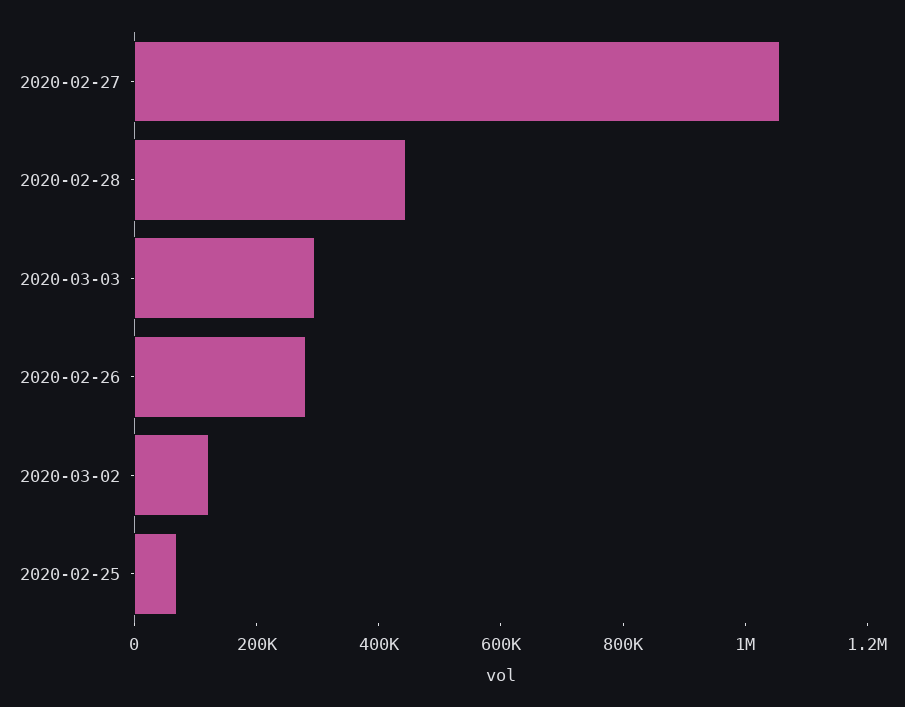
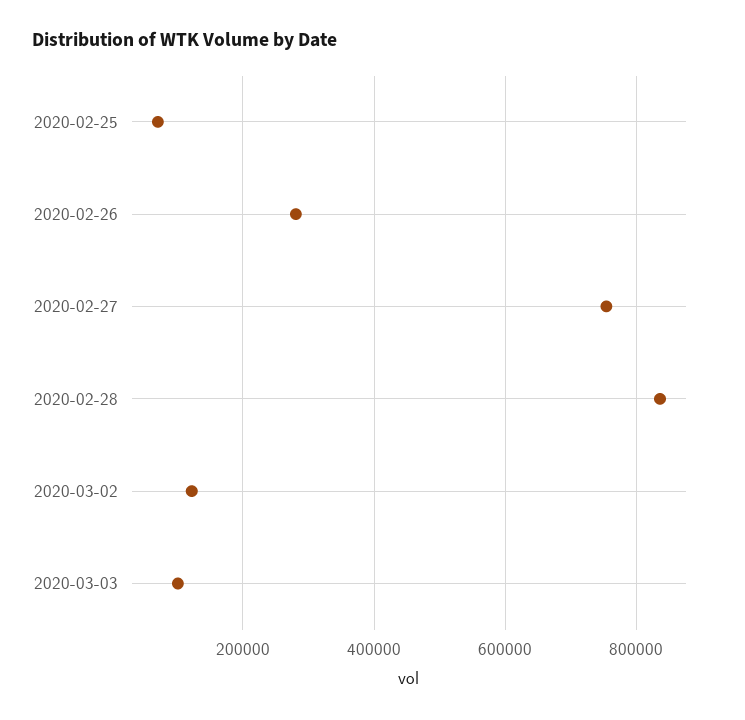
2020-02-27: 1050000 -> 760000
2020-02-28: 450000 -> 840000
2020-03-03: 300000 -> 100000

